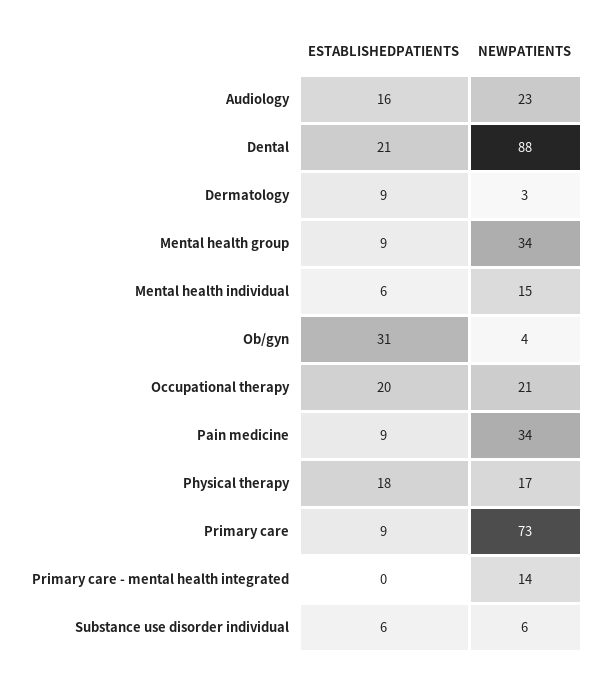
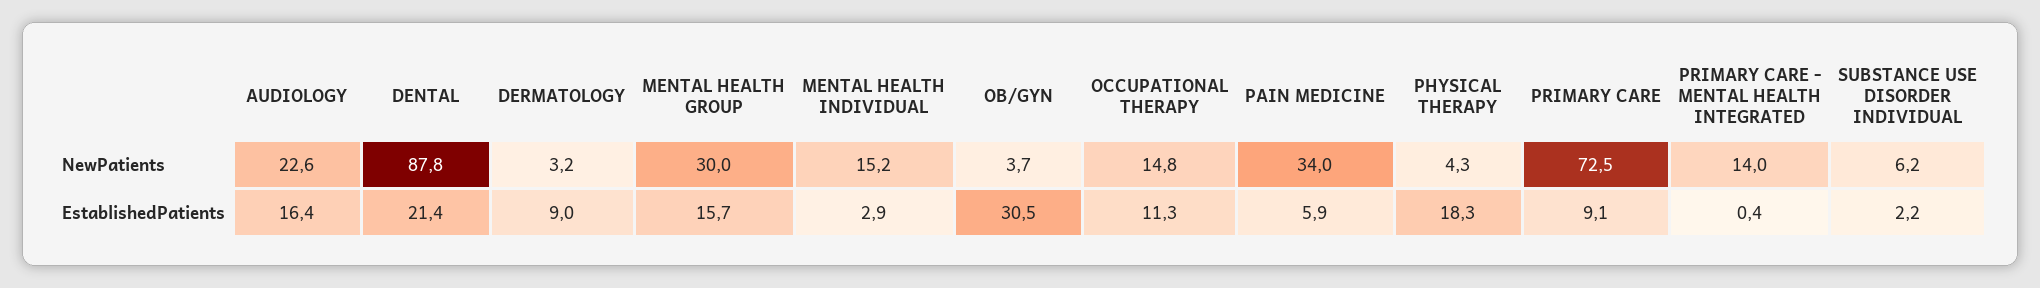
ESTABLISHEDPATIENTS, Mental health group: 9 -> 15.7
NEWPATIENTS, Mental health group: 34 -> 30
ESTABLISHEDPATIENTS, Mental health individual: 6 -> 2.9
ESTABLISHEDPATIENTS, Occupational therapy: 20 -> 11.3
NEWPATIENTS, Occupational therapy: 21 -> 14.8
ESTABLISHEDPATIENTS, Pain medicine: 9 -> 5.9
NEWPATIENTS, Physical therapy: 17 -> 4.3
ESTABLISHEDPATIENTS, Substance use disorder individual: 6 -> 2.2

